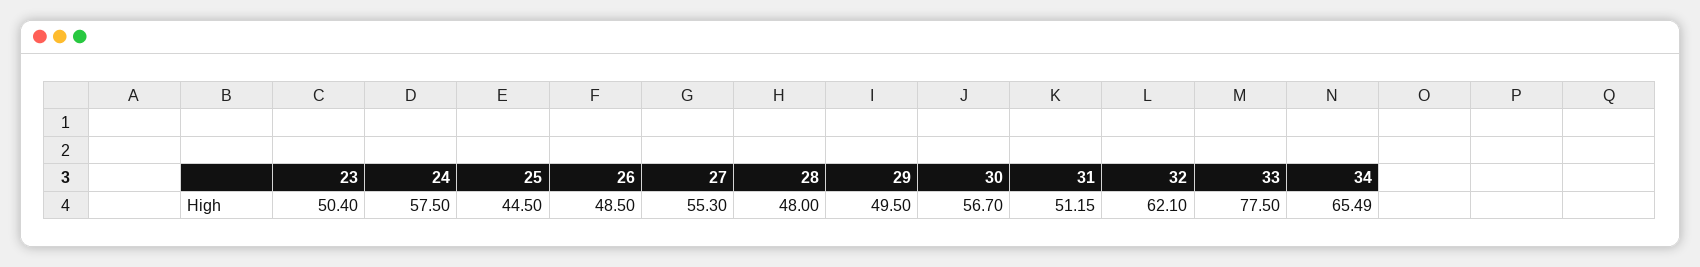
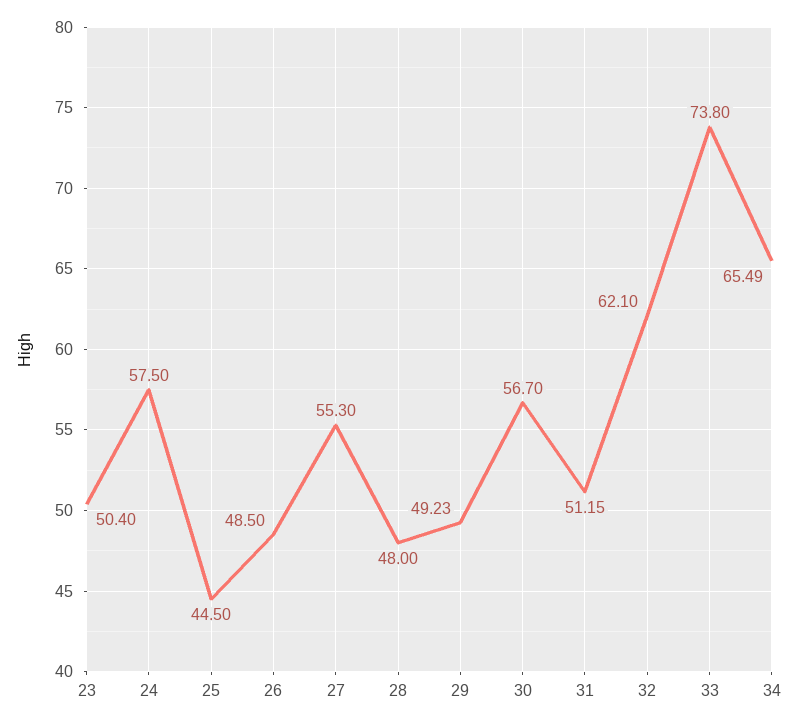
29: 49.5 -> 49.23
33: 77.5 -> 73.8

